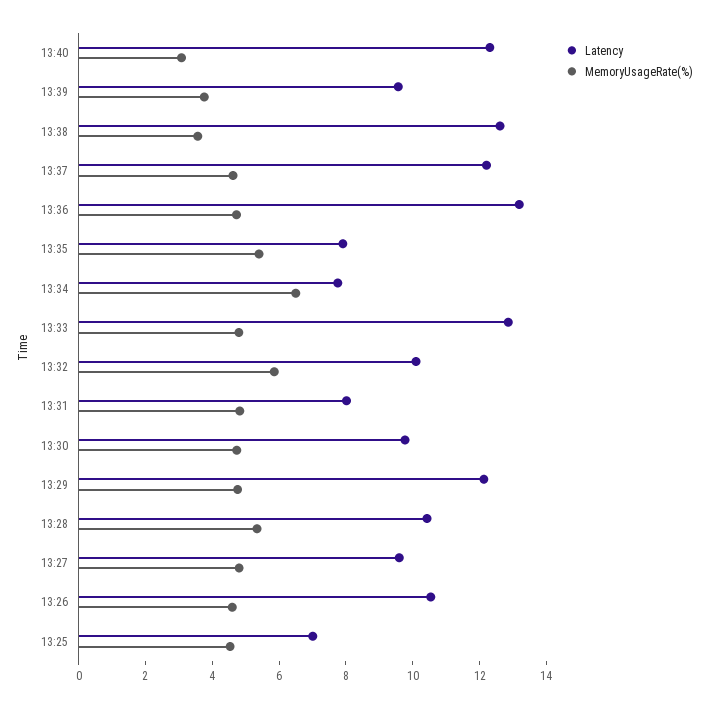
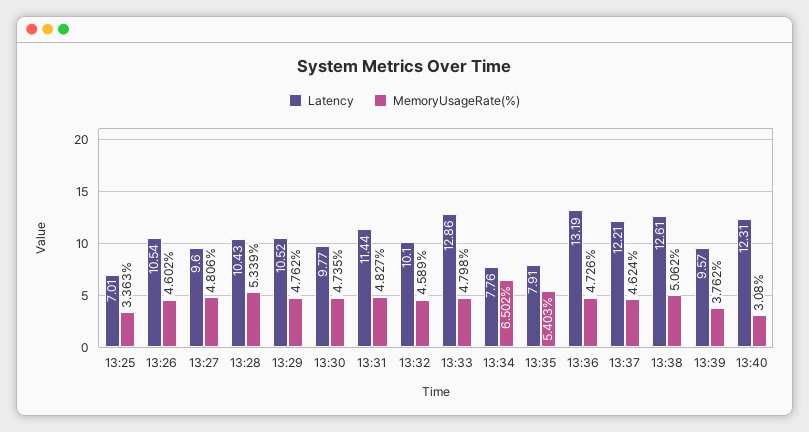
MemoryUsageRate(%), 13:38: 3.5 -> 5.062
MemoryUsageRate(%), 13:32: 6 -> 4.589
Latency, 13:31: 8 -> 11.44
Latency, 13:29: 12 -> 10.52
MemoryUsageRate(%), 13:25: 4.5 -> 3.363

